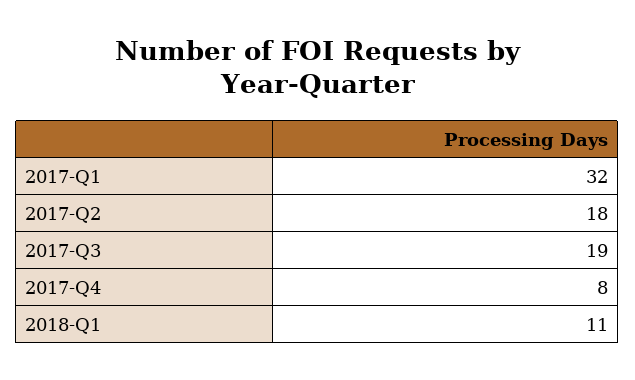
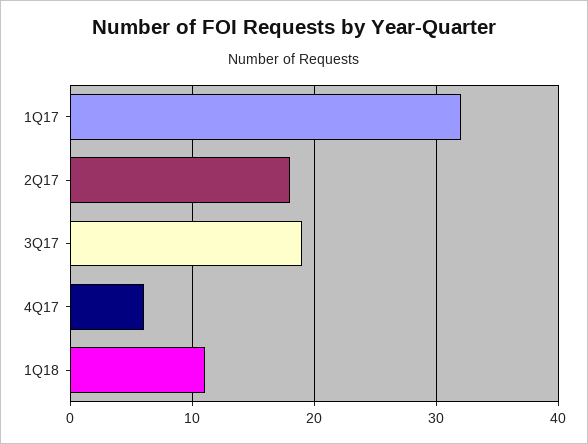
2017-Q4: 8 -> 6

